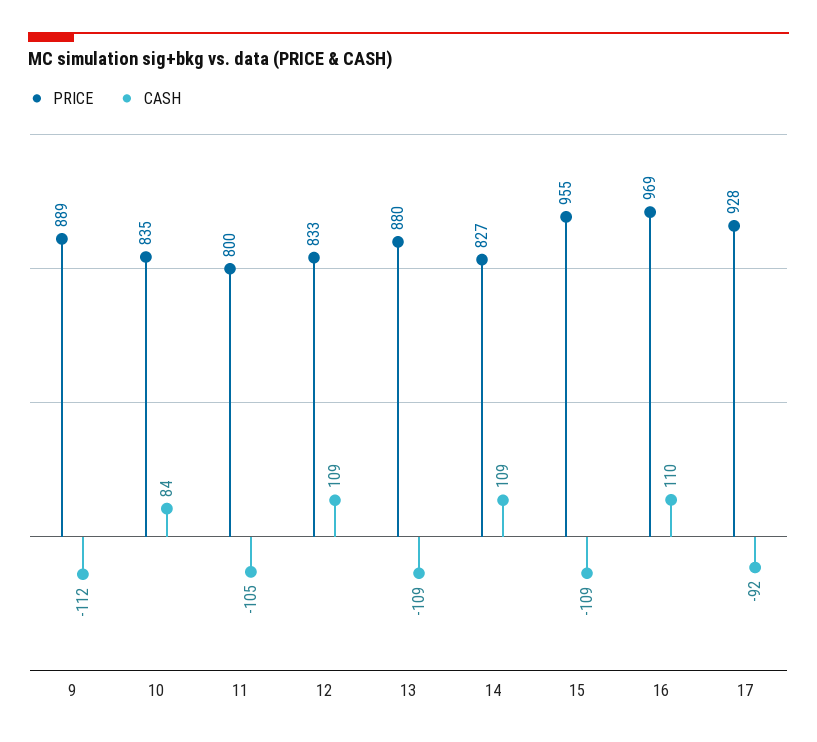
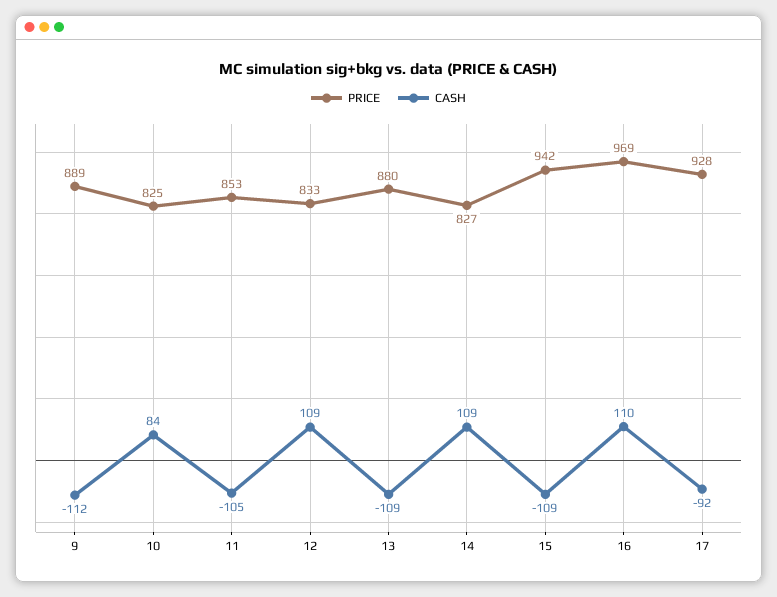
PRICE, 10: 835 -> 825
PRICE, 11: 800 -> 853
PRICE, 15: 955 -> 942

